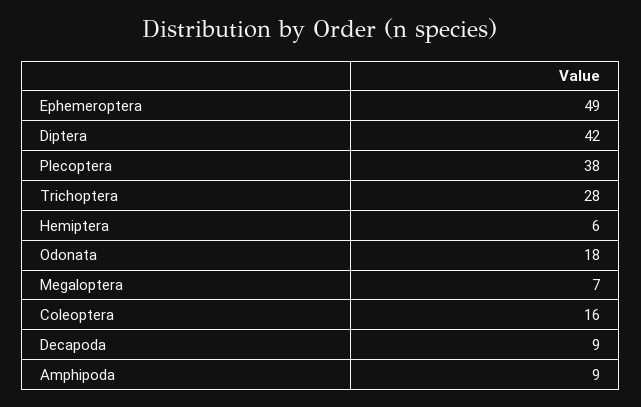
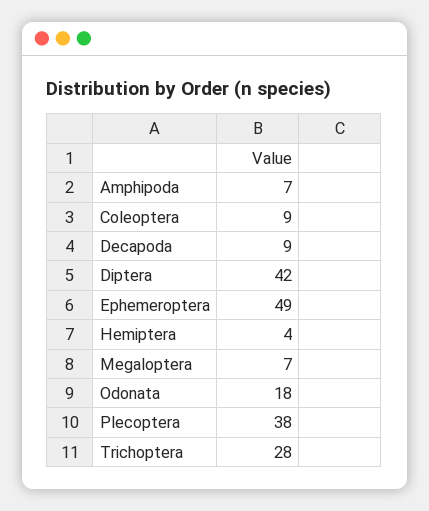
Hemiptera: 6 -> 4
Coleoptera: 16 -> 9
Amphipoda: 9 -> 7

